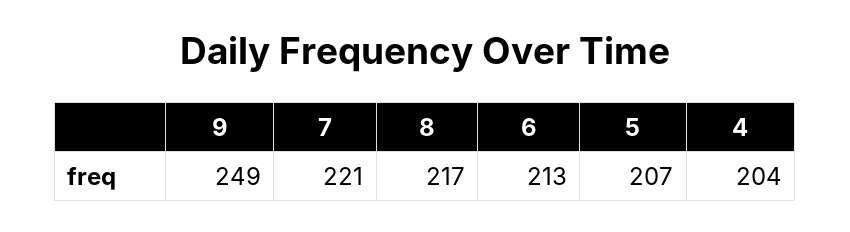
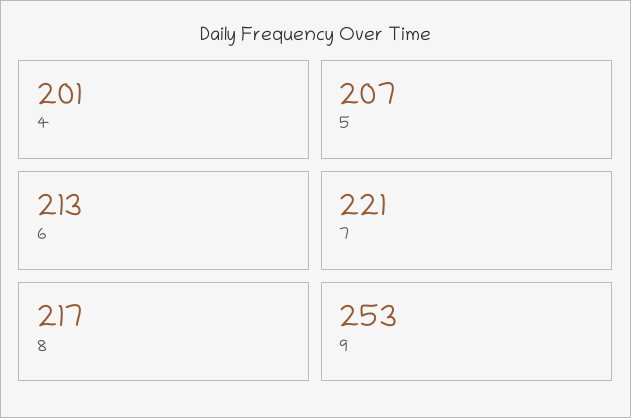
9: 249 -> 253
4: 204 -> 201

